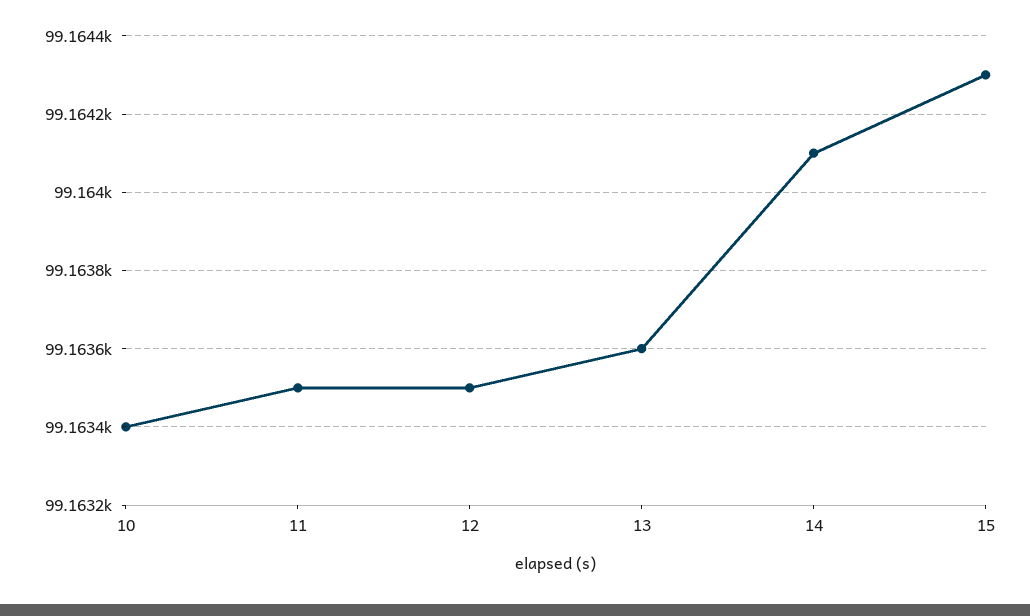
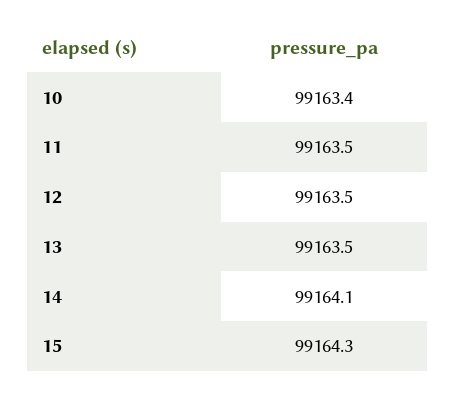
13: 99163.6 -> 99163.5

